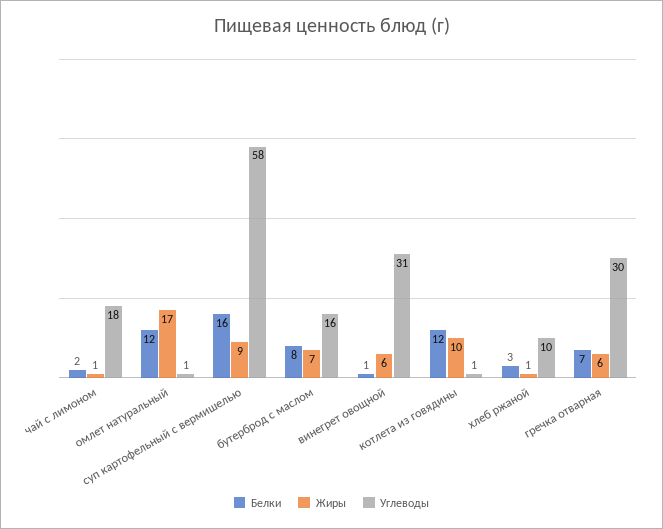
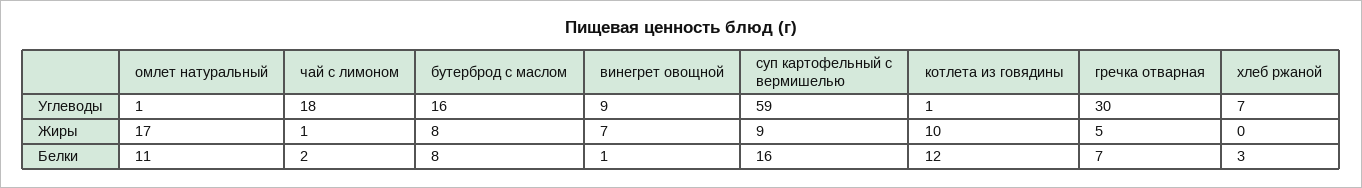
Белки, омлет натуральный: 12 -> 11
Углеводы, суп картофельный с вермишелью: 58 -> 59
Жиры, бутерброд с маслом: 7 -> 8
Жиры, винегрет овощной: 6 -> 7
Углеводы, винегрет овощной: 31 -> 9
Жиры, хлеб ржаной: 1 -> 0
Углеводы, хлеб ржаной: 10 -> 7
Жиры, гречка отварная: 6 -> 5

